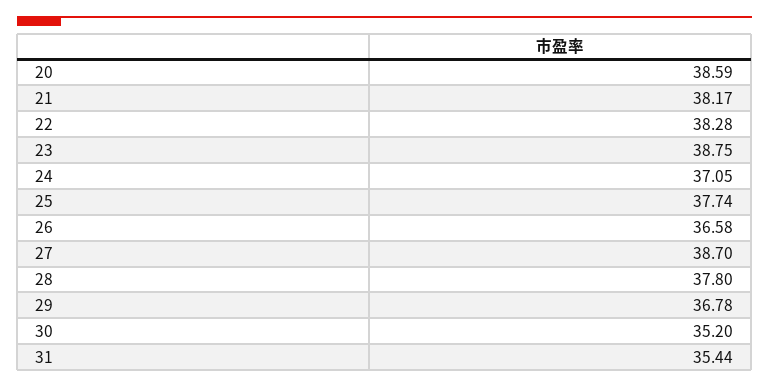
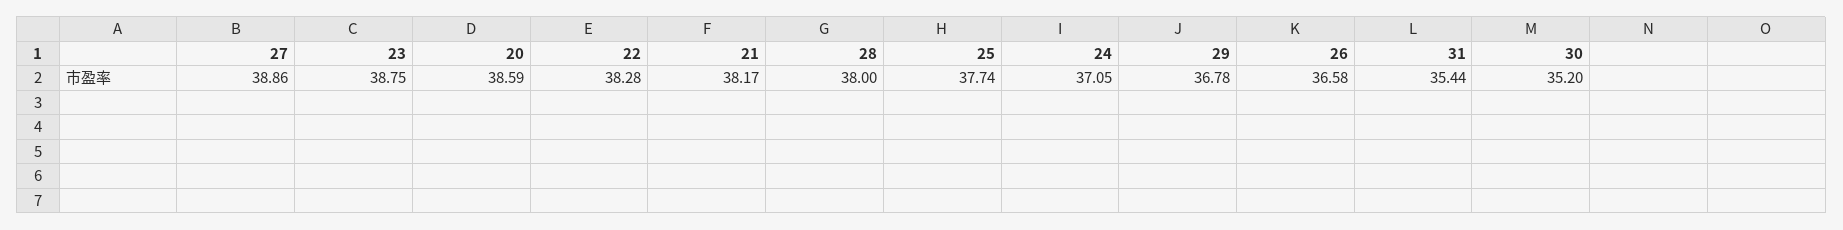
27: 38.7 -> 38.86
28: 37.8 -> 38

